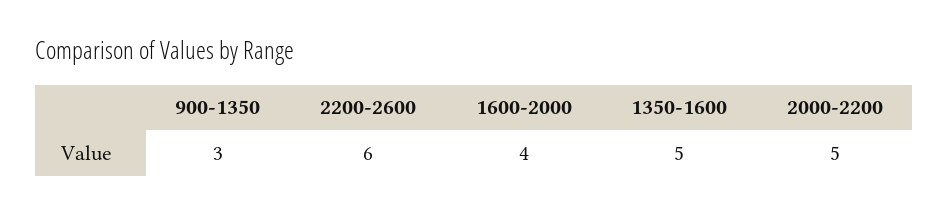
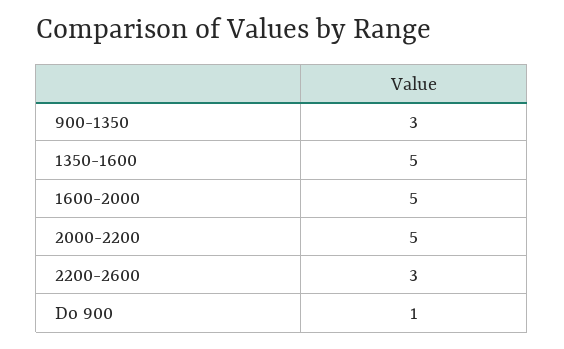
2200-2600: 6 -> 3
1600-2000: 4 -> 5
Do 900: none -> 1

